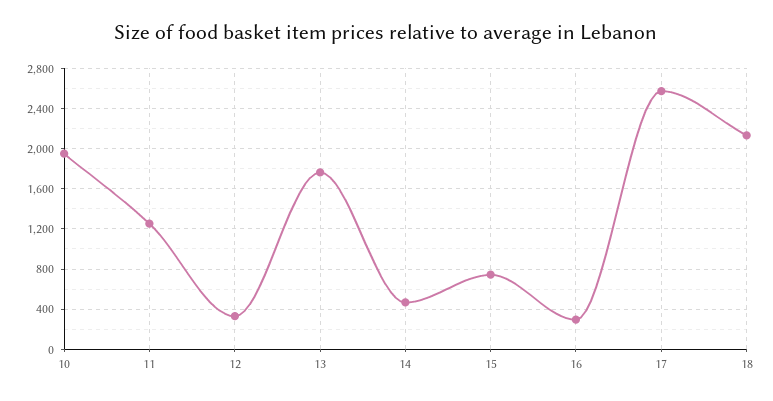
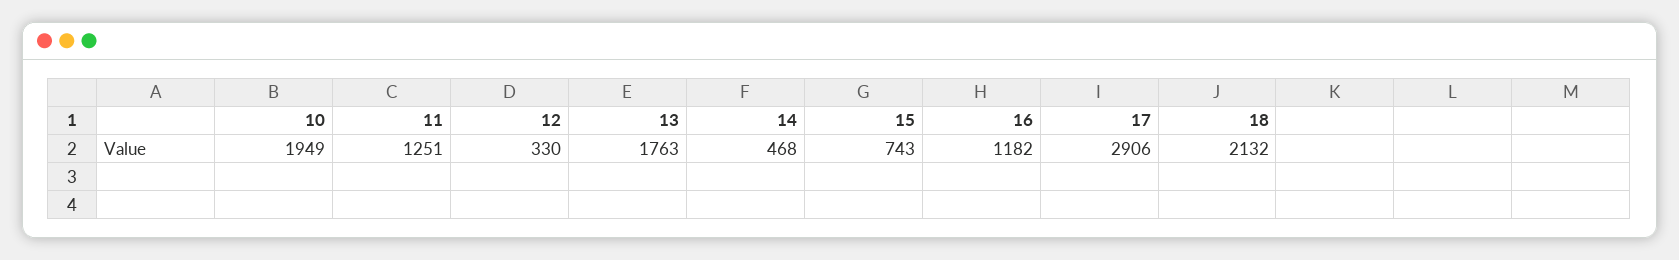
16: 300 -> 1182
17: 2600 -> 2906

